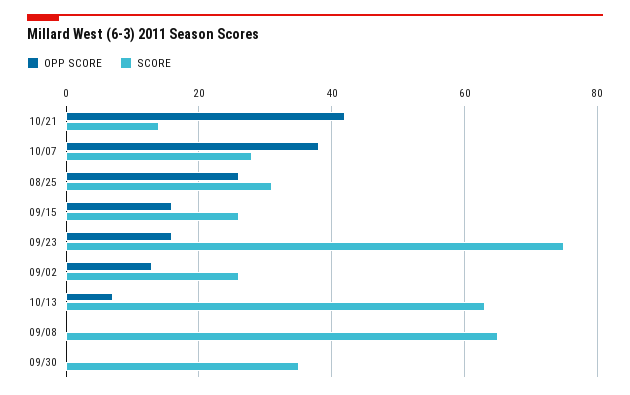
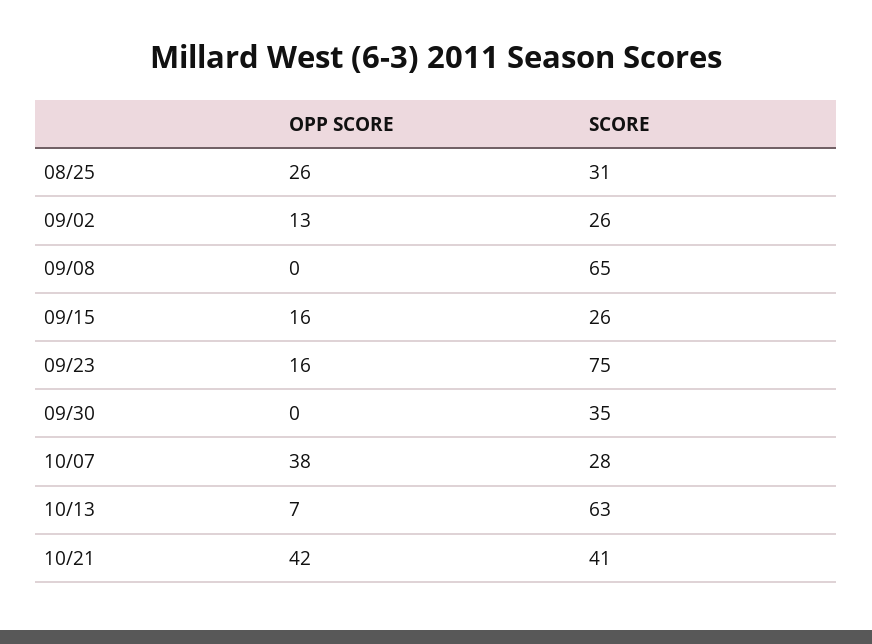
SCORE, 10/21: 15 -> 41

